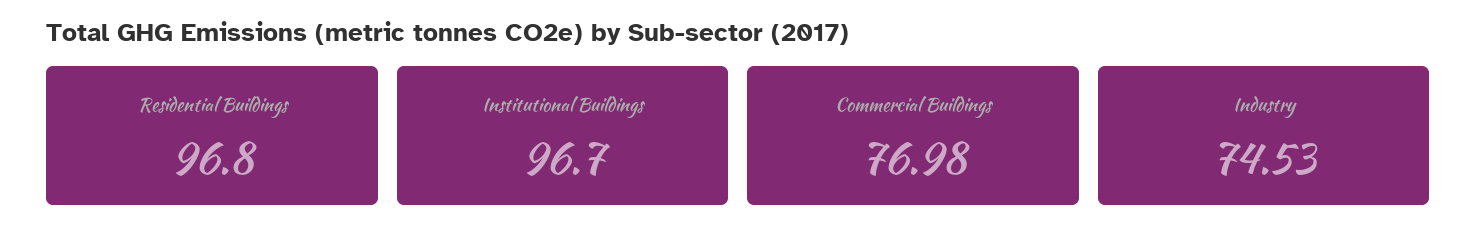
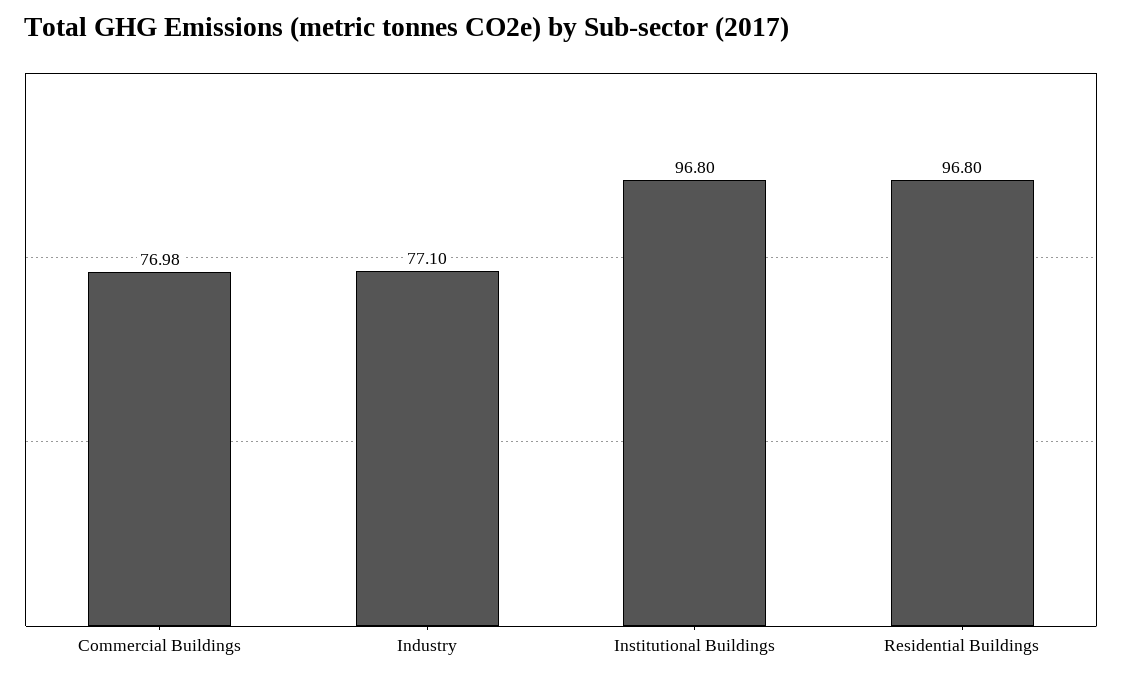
Institutional Buildings: 96.7 -> 96.8
Industry: 74.53 -> 77.1

